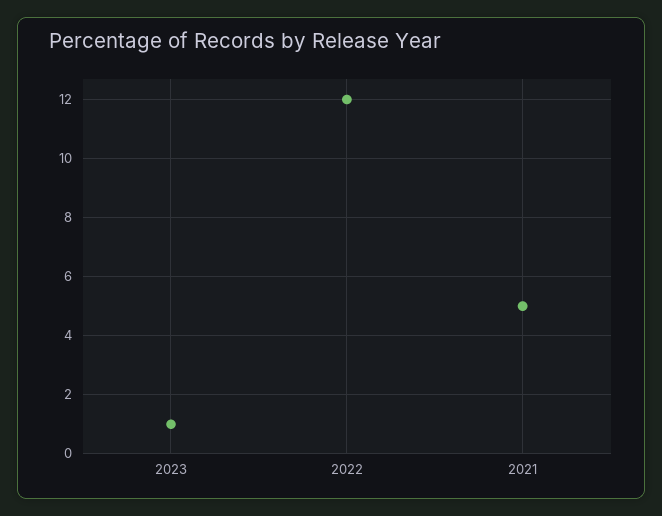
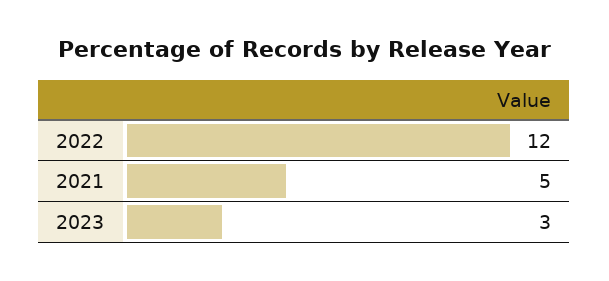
2023: 1 -> 3

